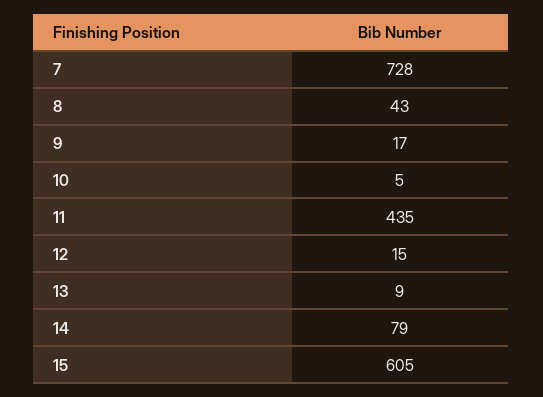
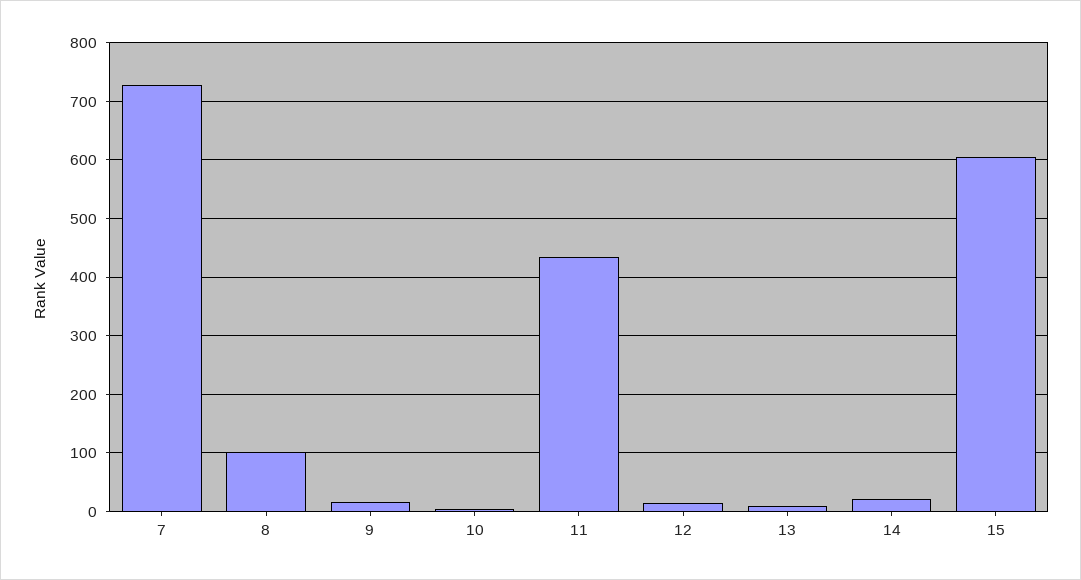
8: 43 -> 100
14: 79 -> 20

